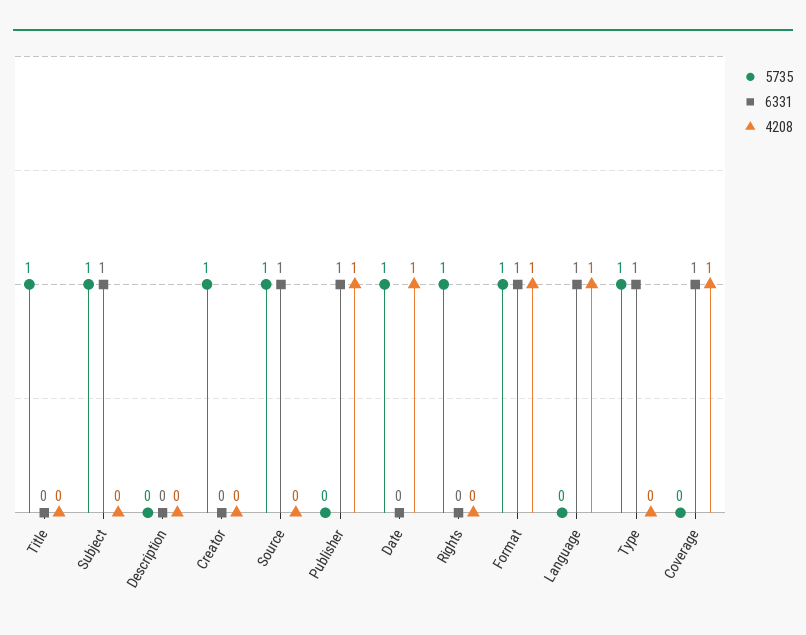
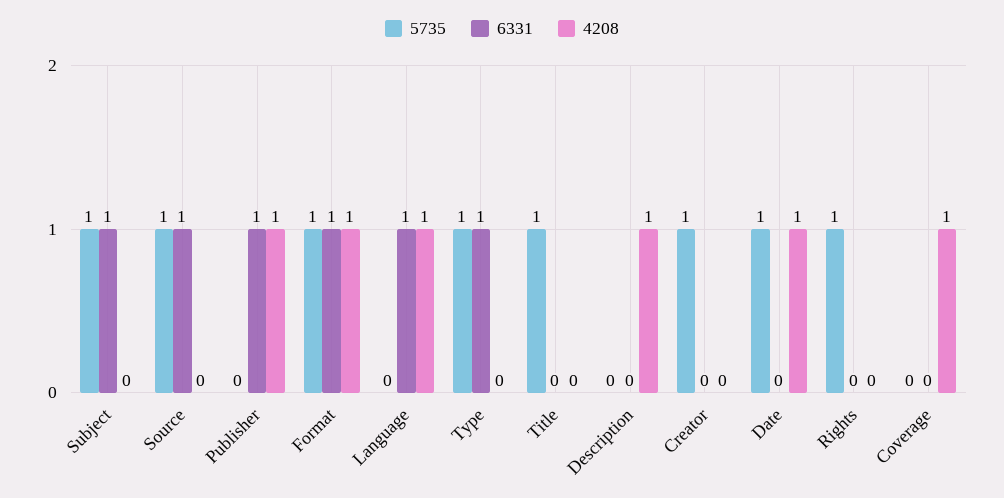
4208, Description: 0 -> 1
6331, Coverage: 1 -> 0

